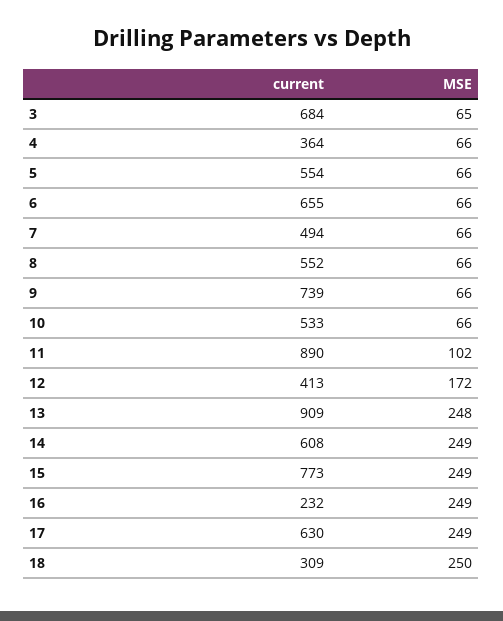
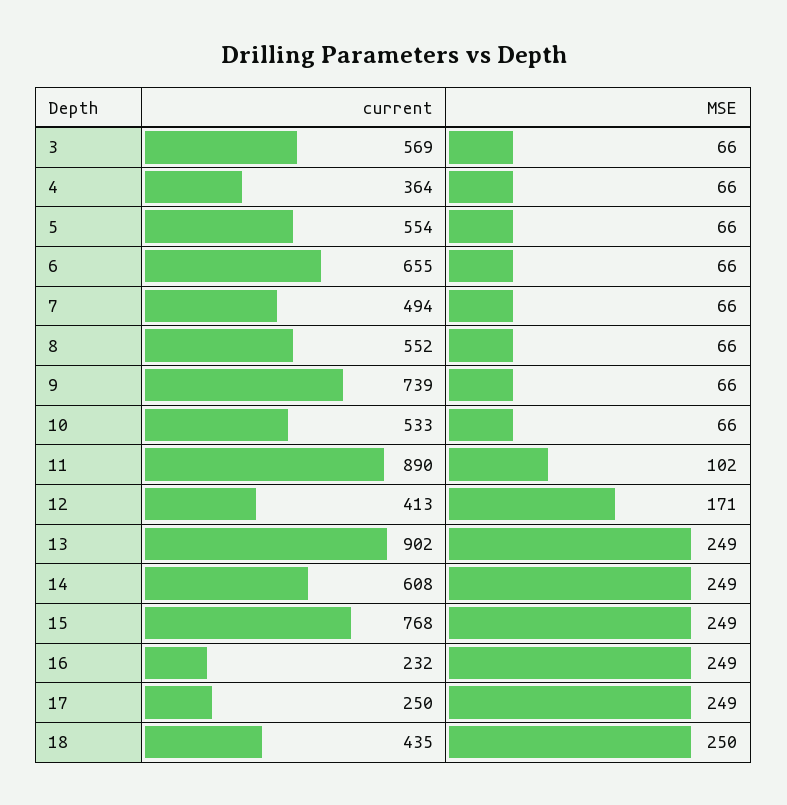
current, 3: 684 -> 569
MSE, 3: 65 -> 66
MSE, 12: 172 -> 171
current, 13: 909 -> 902
MSE, 13: 248 -> 249
current, 15: 773 -> 768
current, 17: 630 -> 250
current, 18: 309 -> 435

